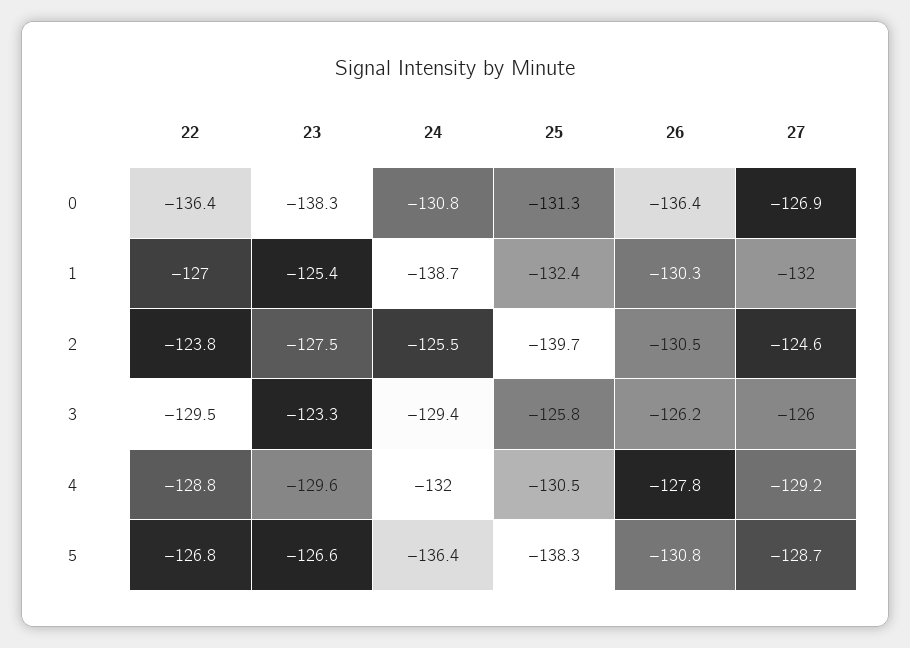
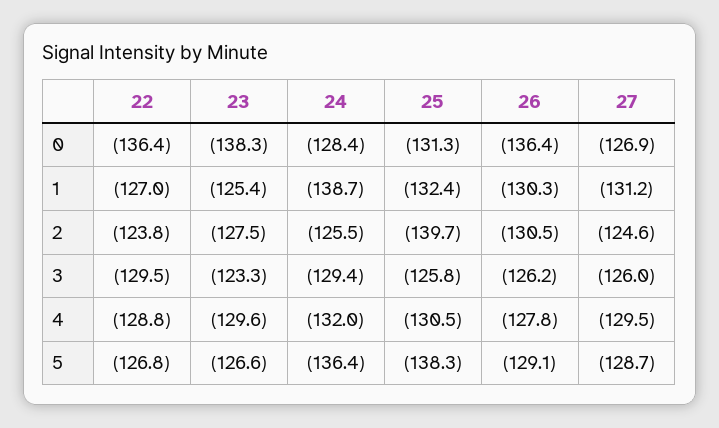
24, 0: -130.8 -> -128.4
27, 1: -132 -> -131.2
27, 4: -129.2 -> -129.5
26, 5: -130.8 -> -129.1

